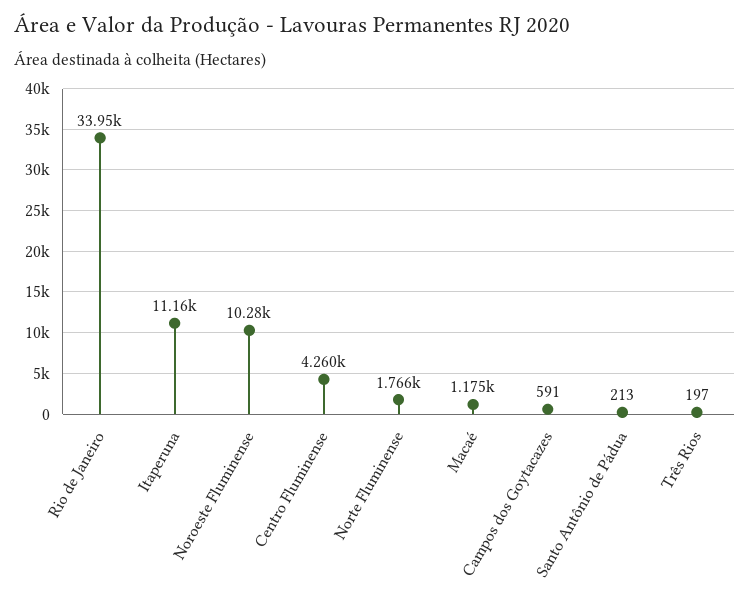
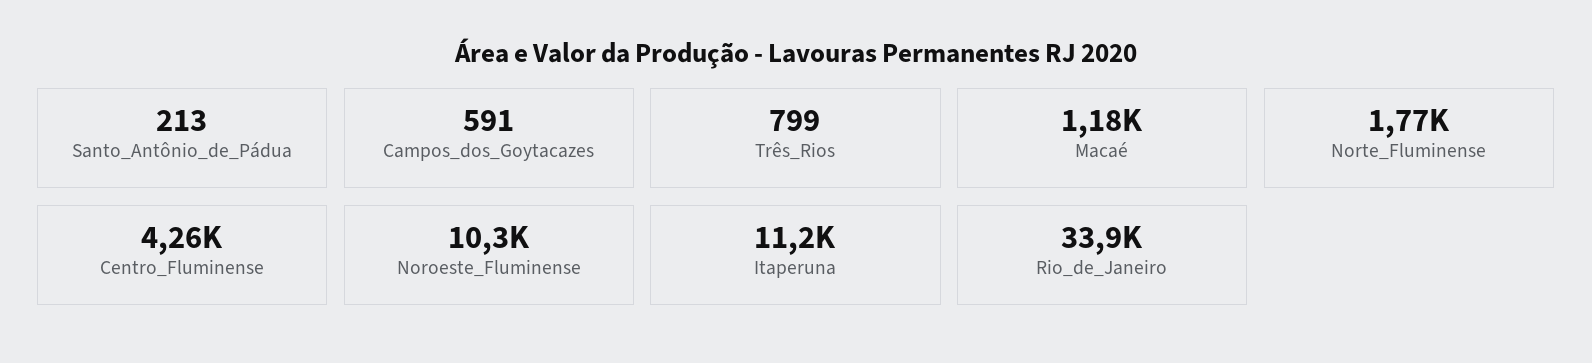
Três Rios: 197 -> 799

